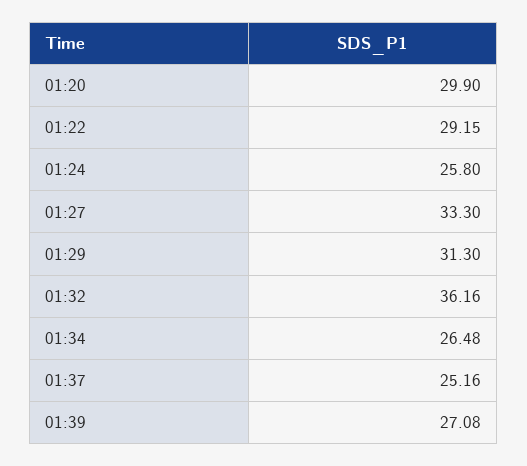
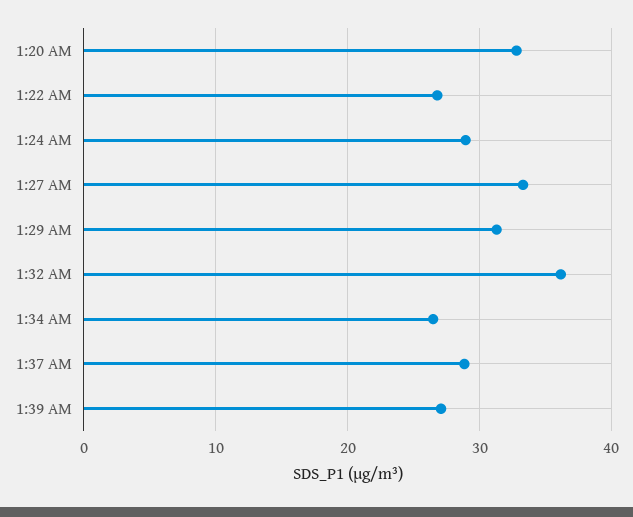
01:20: 29.9 -> 33
01:22: 29.15 -> 27
01:24: 25.8 -> 29
01:37: 25.16 -> 29

